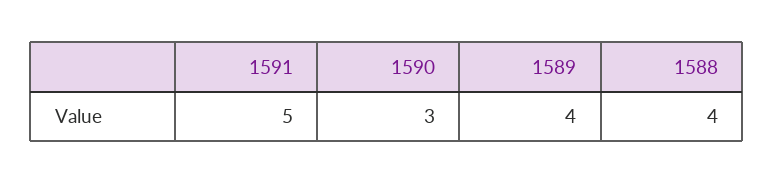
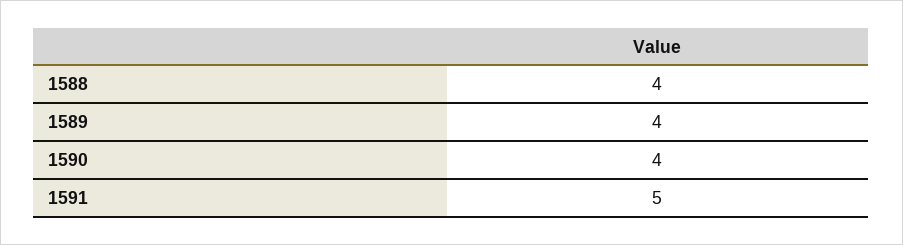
1590: 3 -> 4

